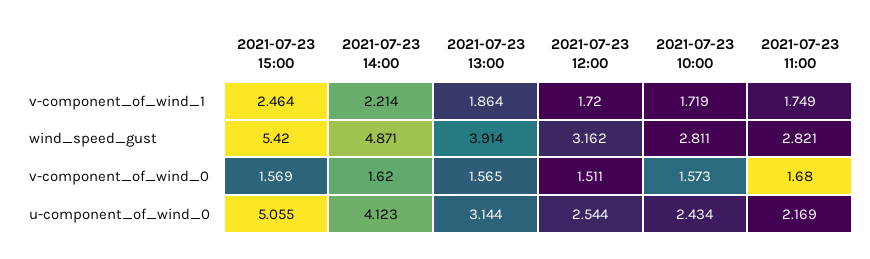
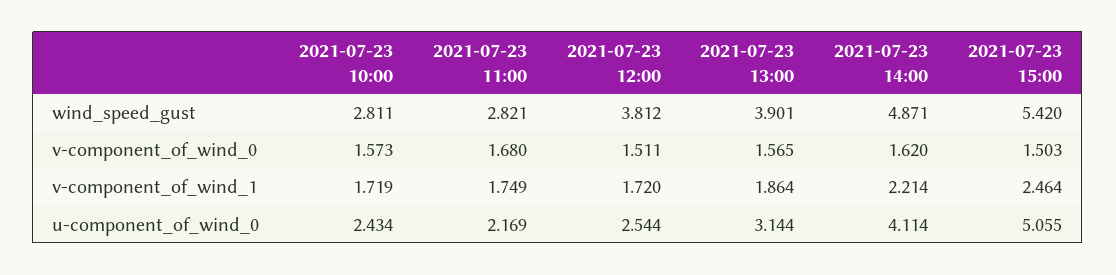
2021-07-23 13:00, wind_speed_gust: 3.914 -> 3.901
2021-07-23 12:00, wind_speed_gust: 3.162 -> 3.812
2021-07-23 15:00, v-component_of_wind_0: 1.569 -> 1.503
2021-07-23 14:00, u-component_of_wind_0: 4.123 -> 4.114

